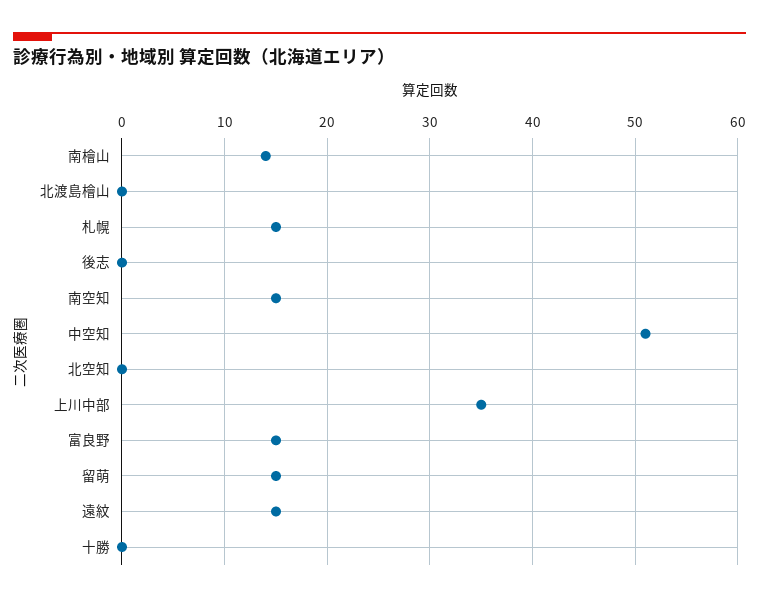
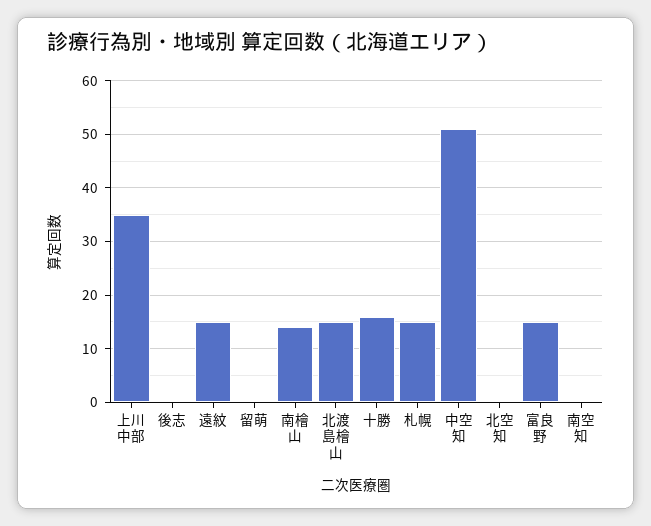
北渡島檜山: 0 -> 15
南空知: 15 -> 0
留萌: 15 -> 0
十勝: 0 -> 15

